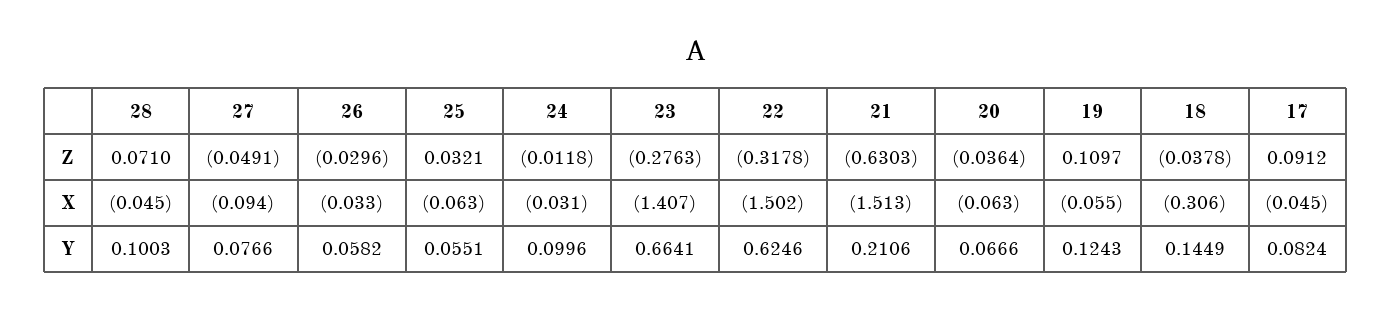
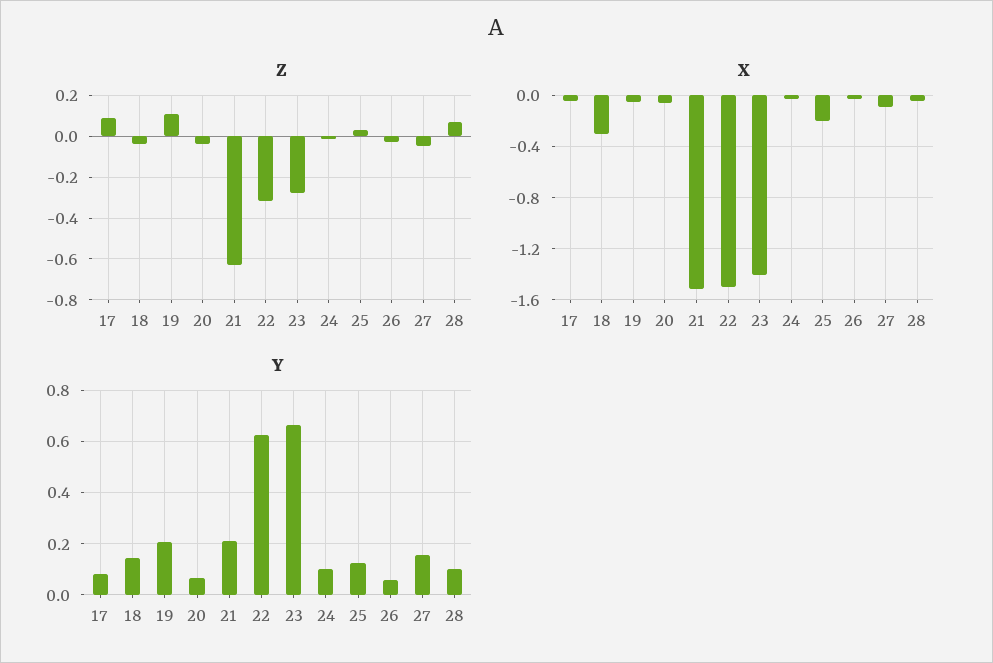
X, 25: -0.063 -> -0.2
Y, 27: 0.0766 -> 0.15
Y, 25: 0.0551 -> 0.125
Y, 19: 0.1243 -> 0.2

